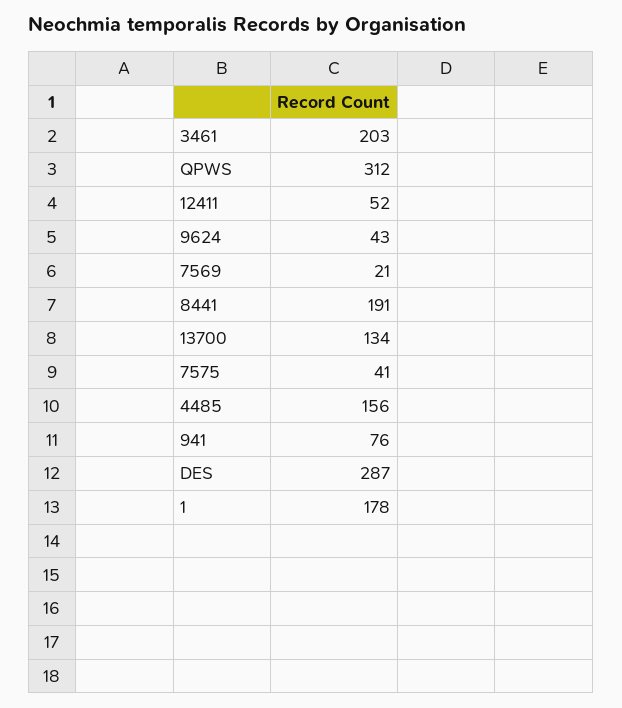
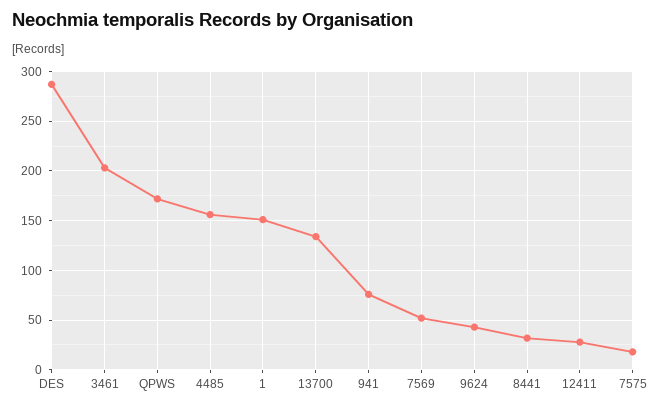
QPWS: 312 -> 170
12411: 52 -> 30
7569: 21 -> 50
8441: 191 -> 30
7575: 41 -> 20
1: 178 -> 150

